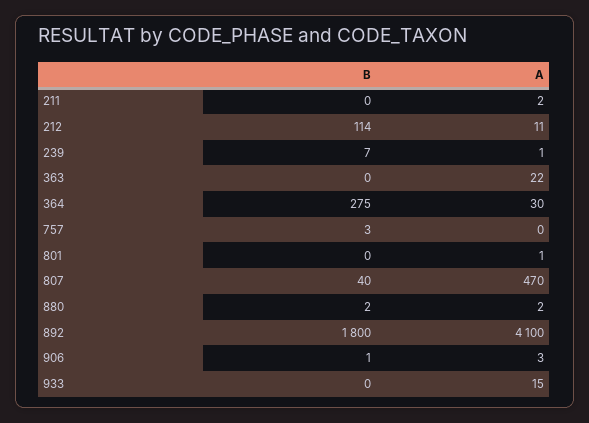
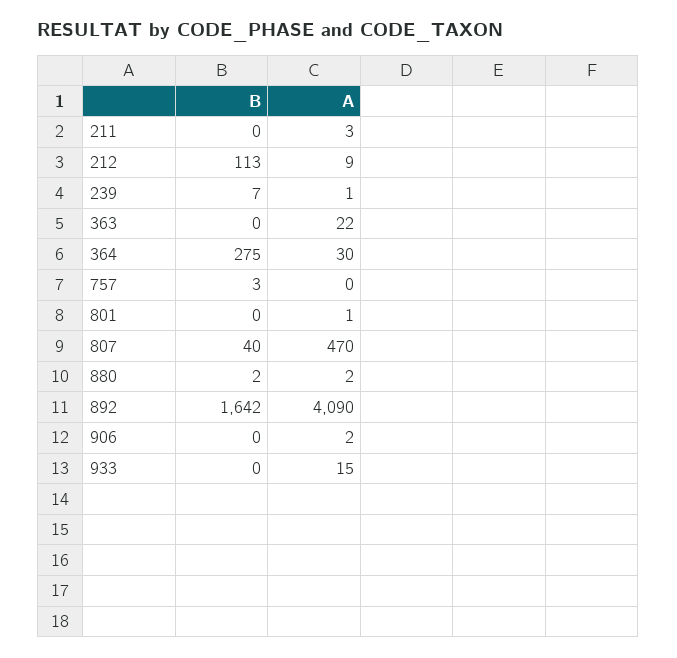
A, 211: 2 -> 3
B, 212: 114 -> 113
A, 212: 11 -> 9
B, 892: 1800 -> 1642
A, 892: 4100 -> 4090
B, 906: 1 -> 0
A, 906: 3 -> 2

